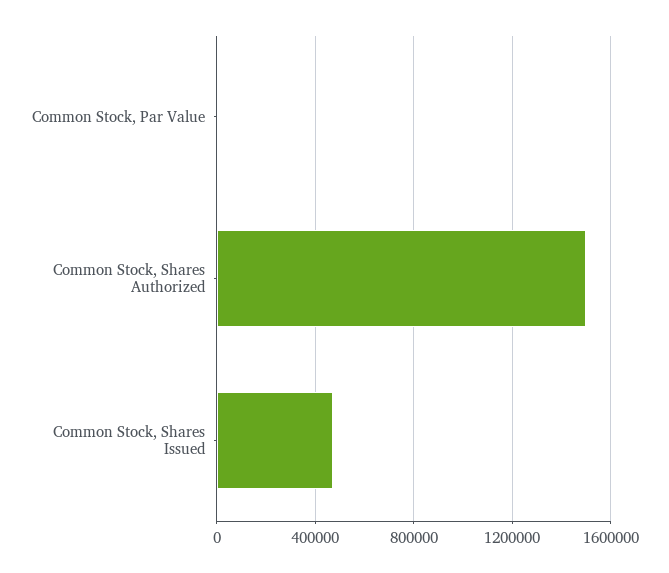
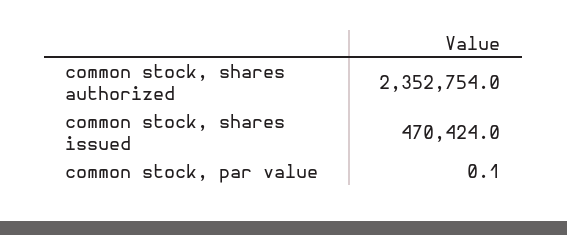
Common Stock, Shares Authorized: 1500000 -> 2352754

